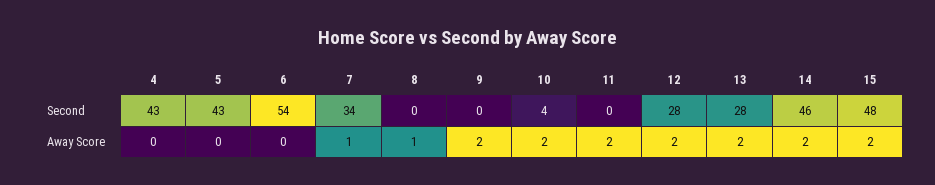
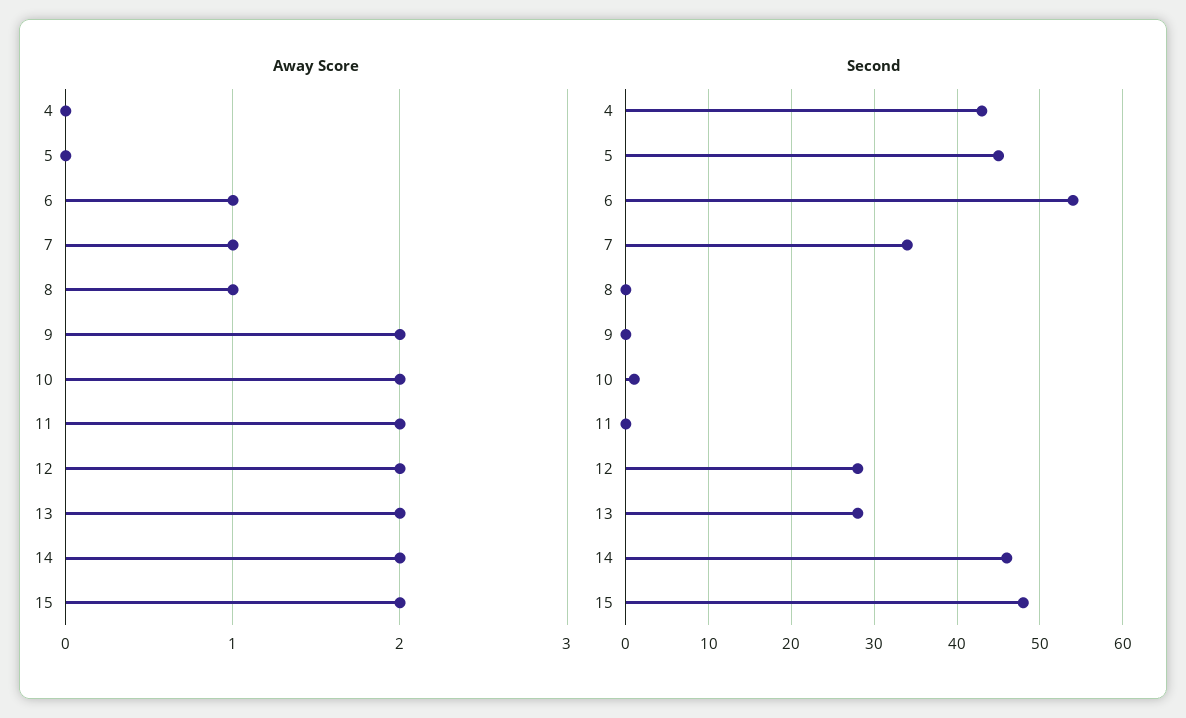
Second, 5: 43 -> 45
Second, 10: 4 -> 1
Away Score, 6: 0 -> 1

